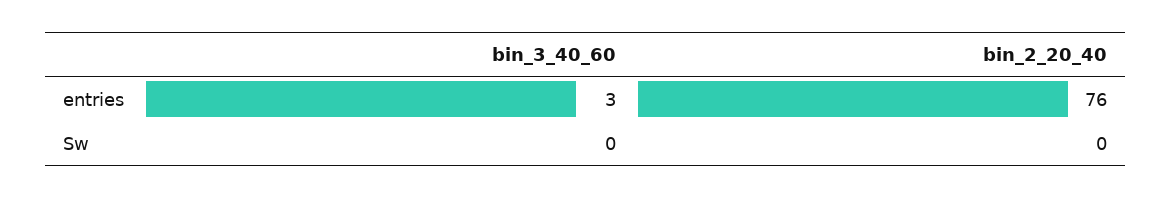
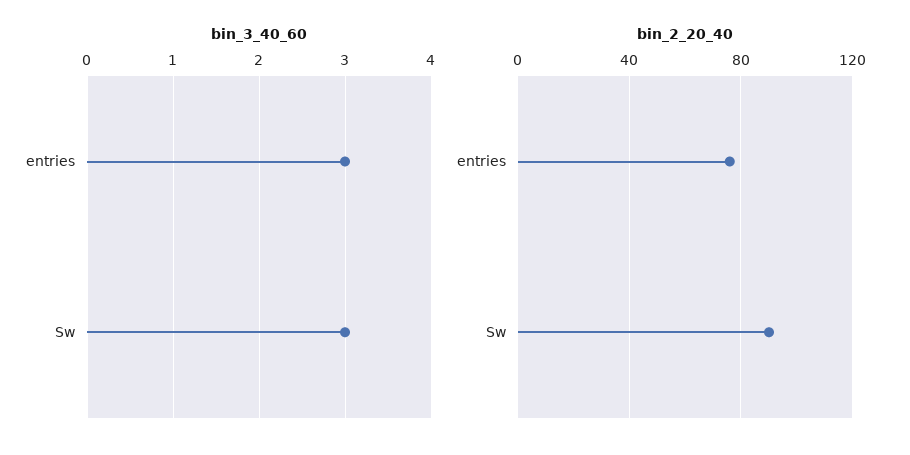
bin_3_40_60, Sw: 0 -> 3
bin_2_20_40, Sw: 0 -> 90

